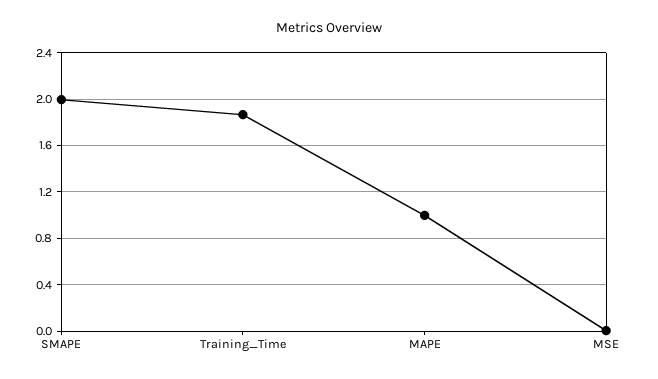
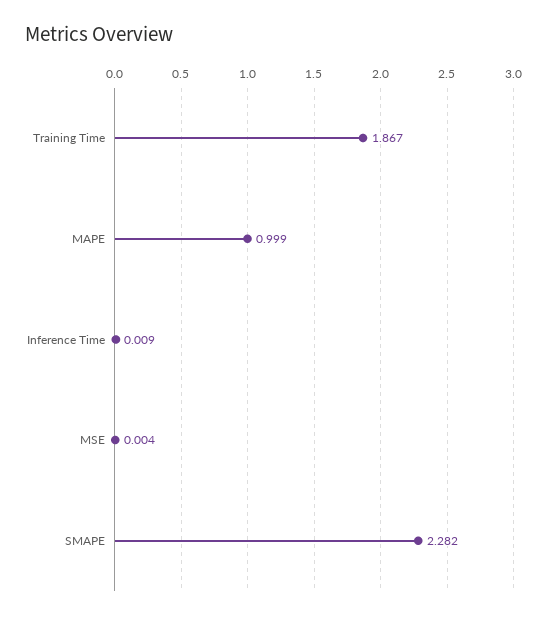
SMAPE: 2 -> 2.282
Inference Time: none -> 0.009

